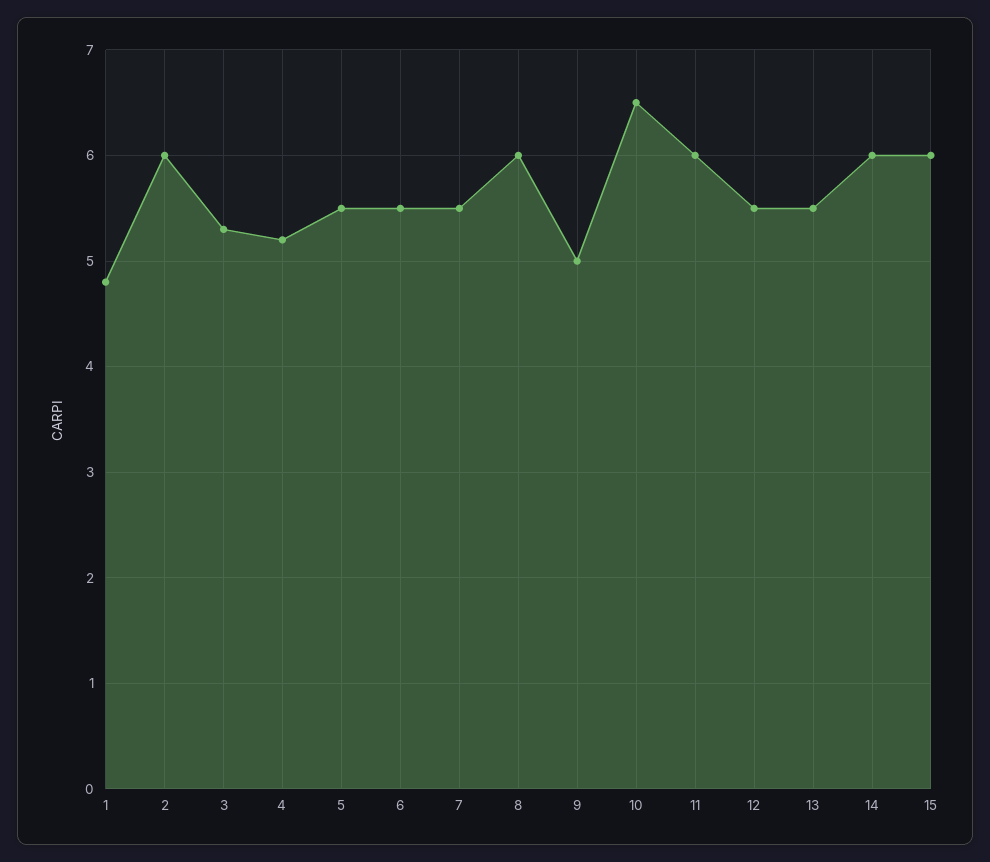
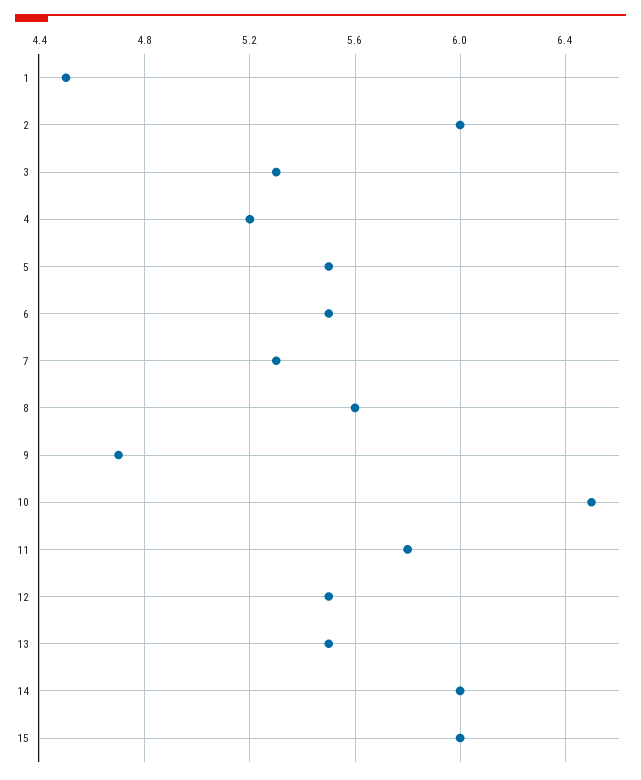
1: 4.8 -> 4.5
7: 5.5 -> 5.3
8: 6 -> 5.6
9: 5 -> 4.7
11: 6 -> 5.8

